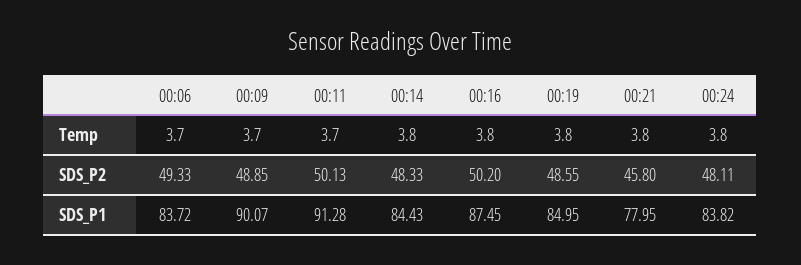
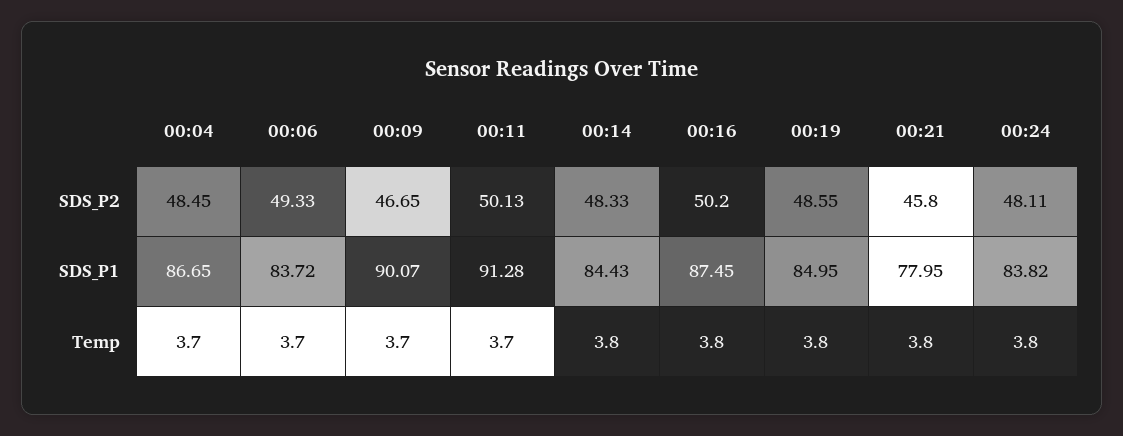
00:09, SDS_P2: 48.85 -> 46.65
00:04, SDS_P2: none -> 48.45
00:04, SDS_P1: none -> 86.65
00:04, Temp: none -> 3.7

